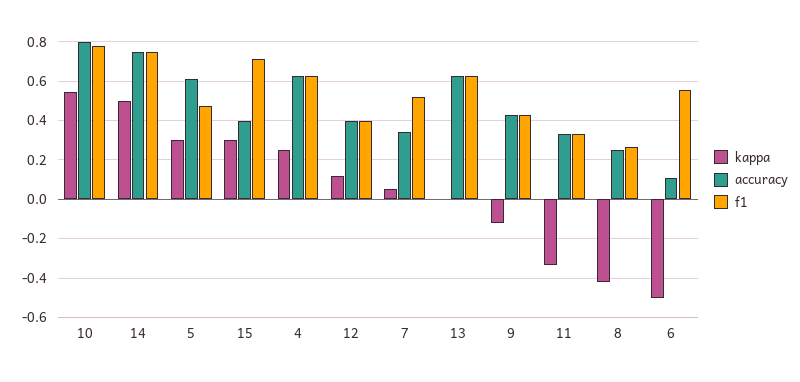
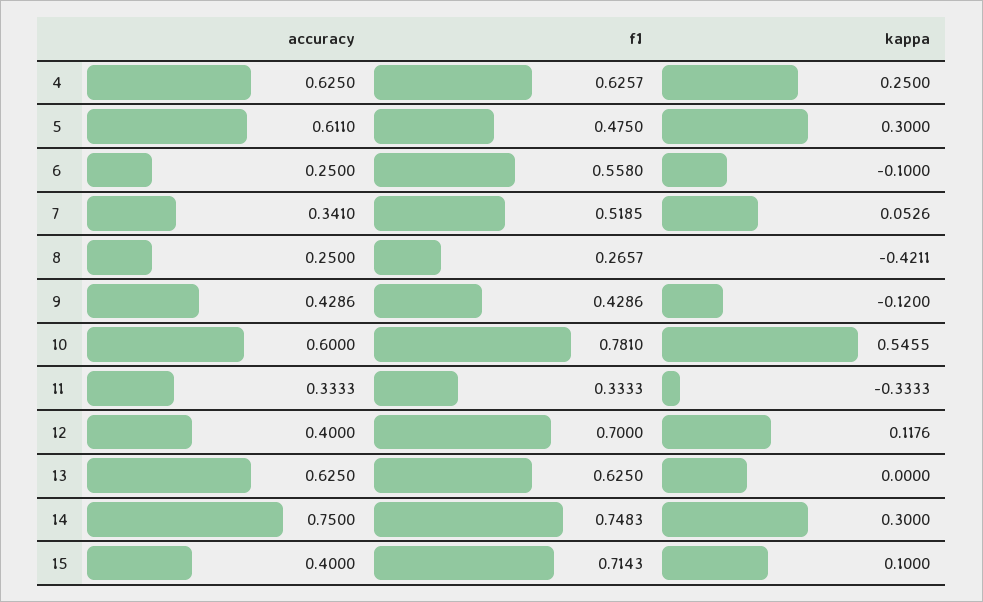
accuracy, 10: 0.8 -> 0.6
kappa, 14: 0.5 -> 0.3
kappa, 15: 0.3 -> 0.1
f1, 12: 0.4 -> 0.7
kappa, 6: -0.5 -> -0.1
accuracy, 6: 0.1 -> 0.25

